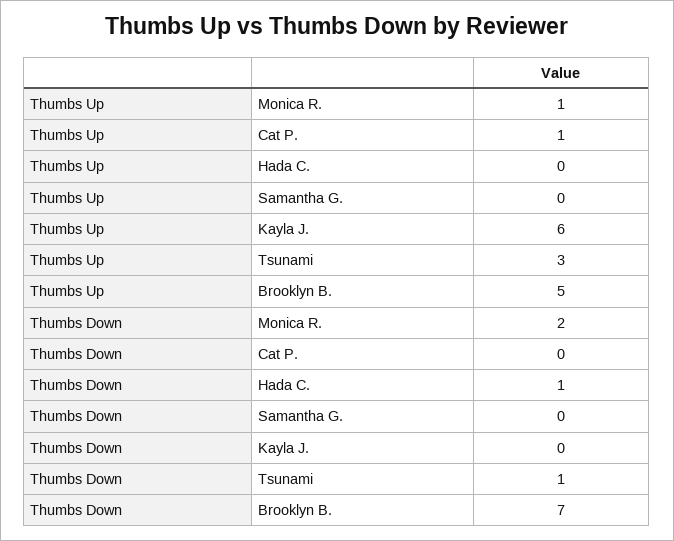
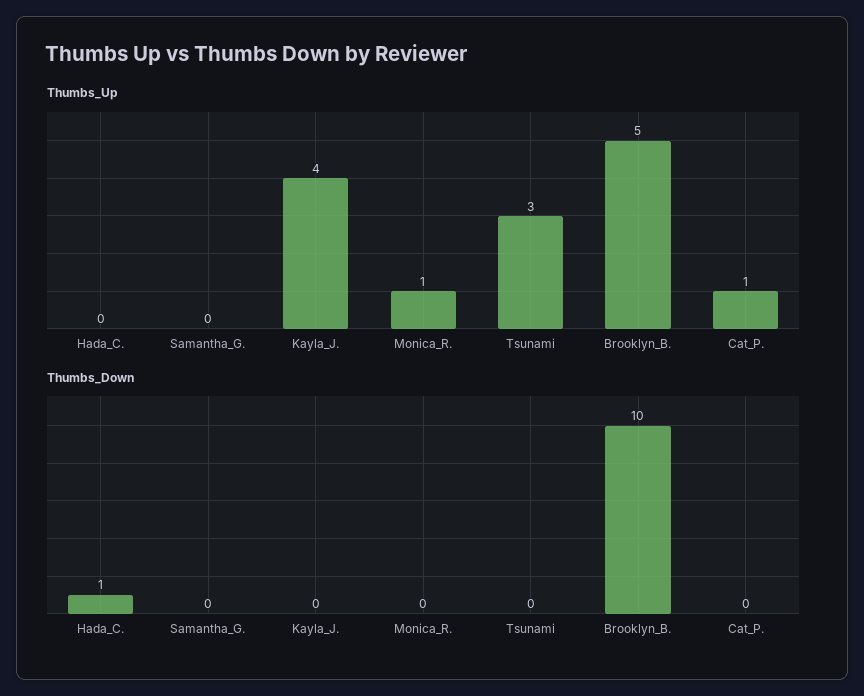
Thumbs Up, Kayla J.: 6 -> 4
Thumbs Down, Monica R.: 2 -> 0
Thumbs Down, Tsunami: 1 -> 0
Thumbs Down, Brooklyn B.: 7 -> 10

